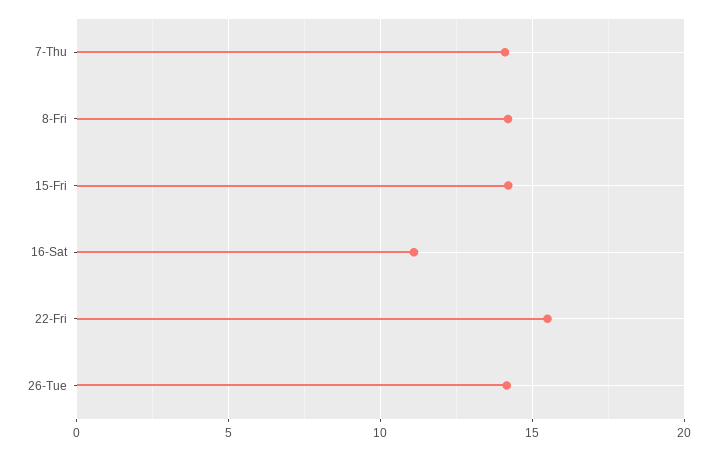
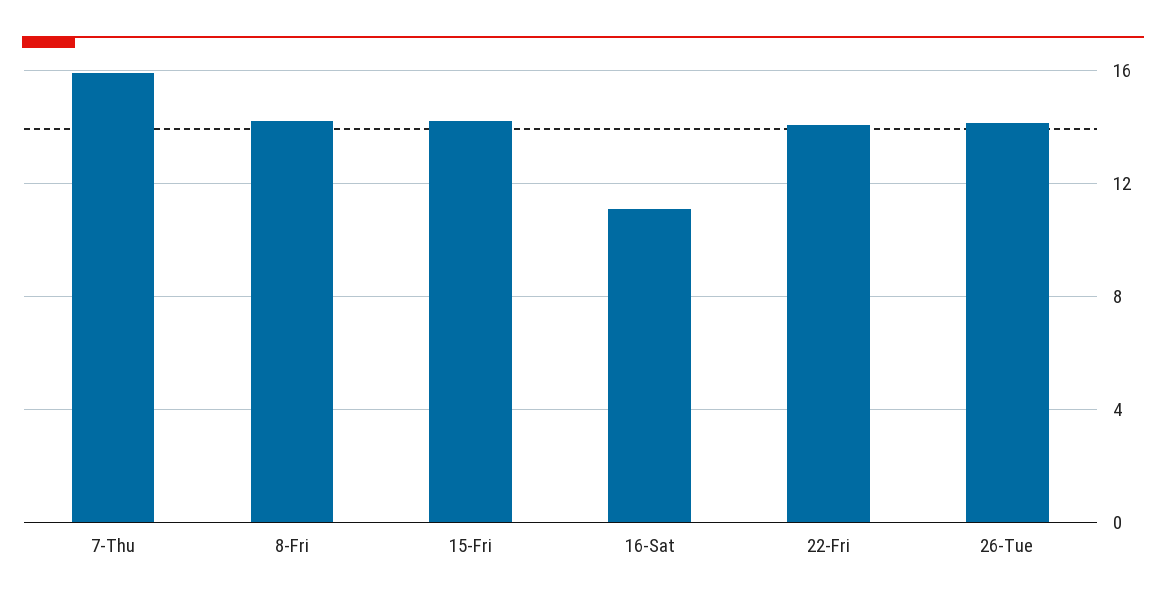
7-Thu: 14 -> 16
22-Fri: 15.5 -> 14

